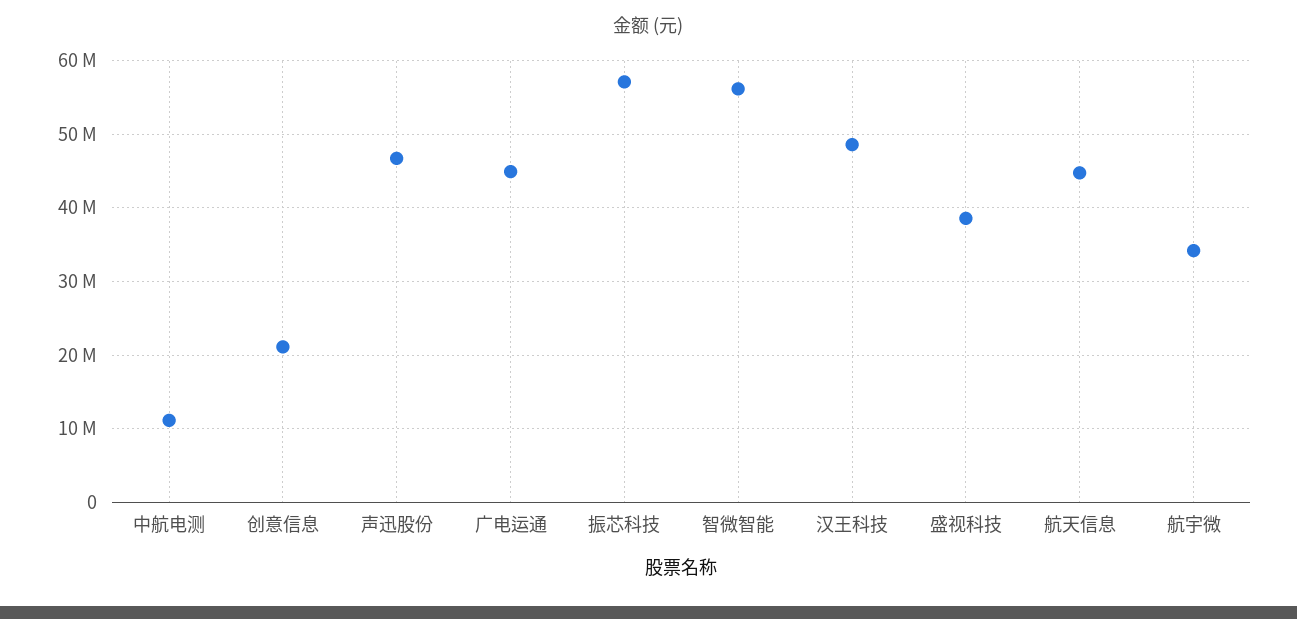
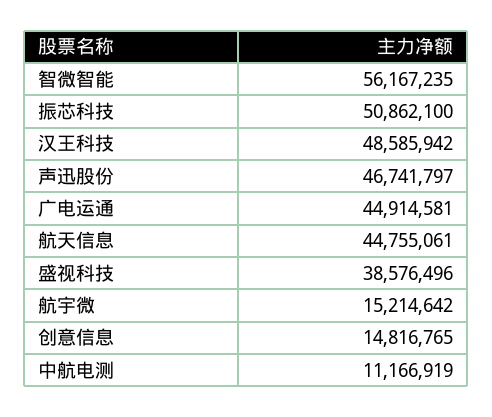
创意信息: 21000000 -> 14816765
振芯科技: 57000000 -> 50862100
航宇微: 34000000 -> 15214642

